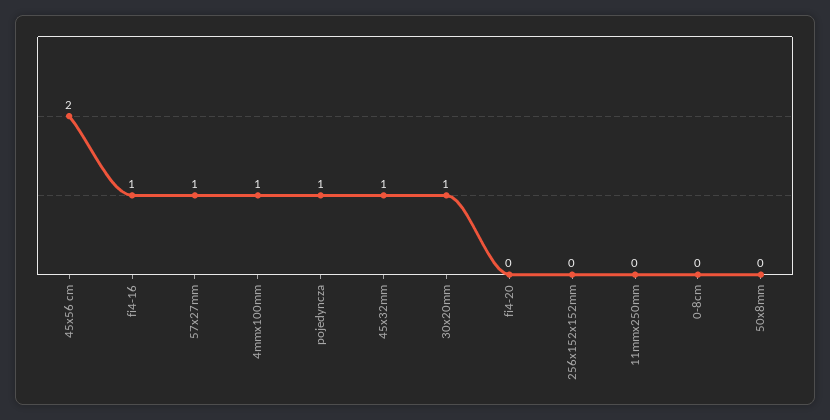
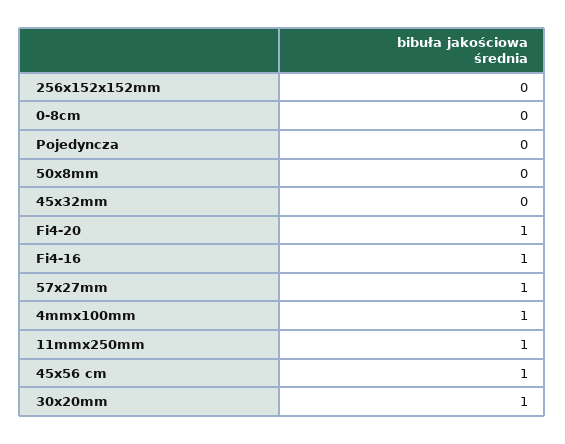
45x56 cm: 2 -> 1
pojedyncza: 1 -> 0
45x32mm: 1 -> 0
fi4-20: 0 -> 1
11mmx250mm: 0 -> 1

